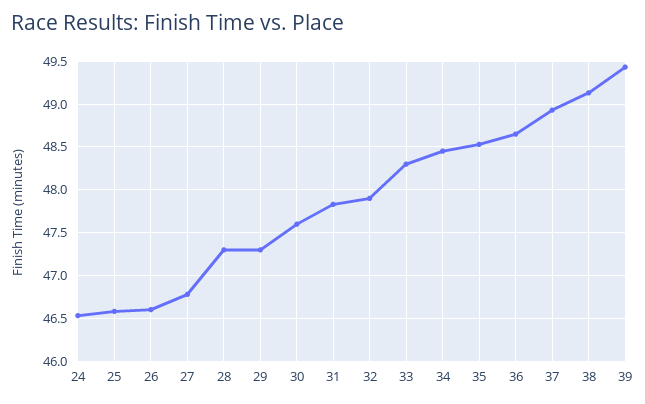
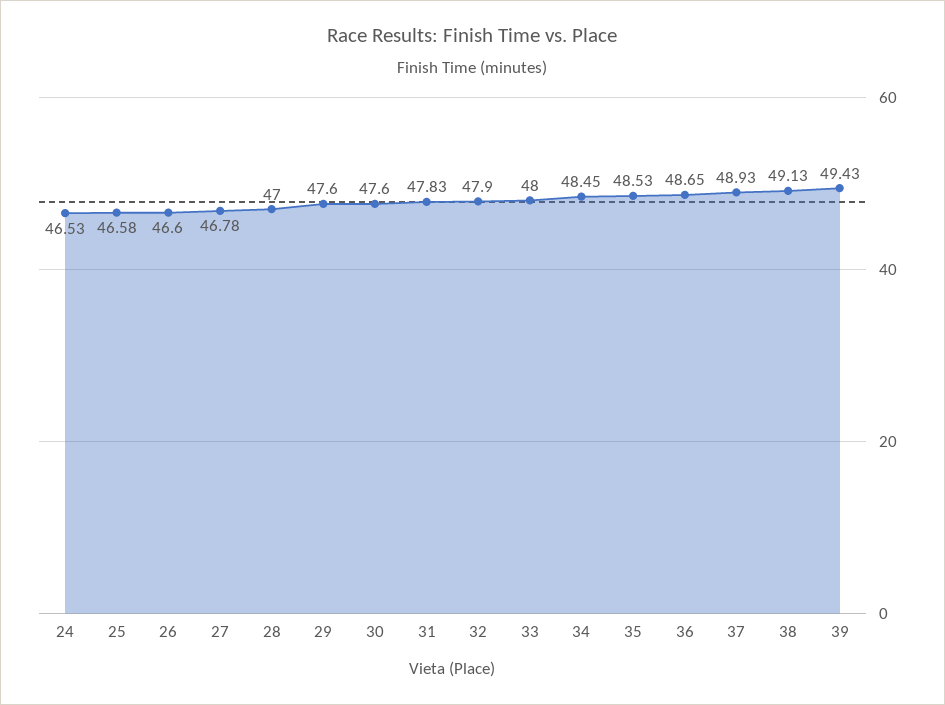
28: 47.3 -> 47
29: 47.3 -> 47.6
33: 48.3 -> 48

